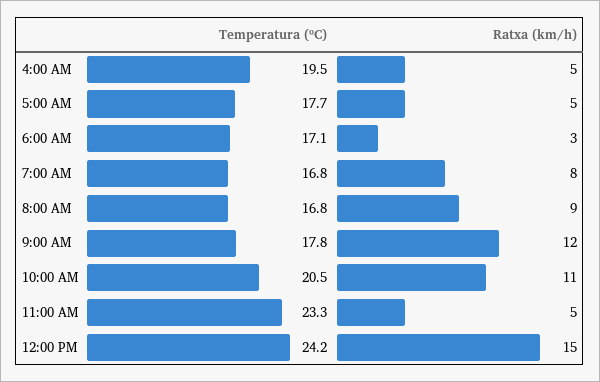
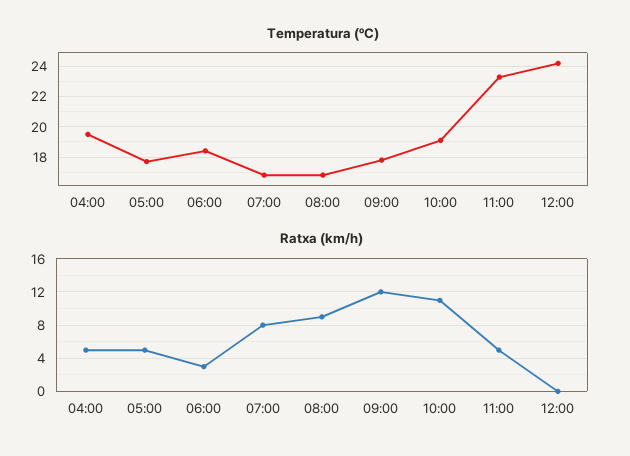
Temperatura (ºC), 6:00 AM: 17.1 -> 18.5
Temperatura (ºC), 10:00 AM: 20.5 -> 19
Ratxa (km/h), 12:00 PM: 15 -> 0

